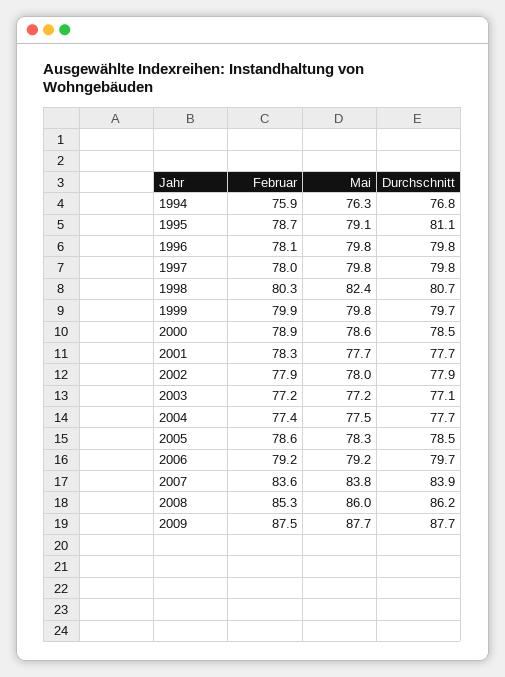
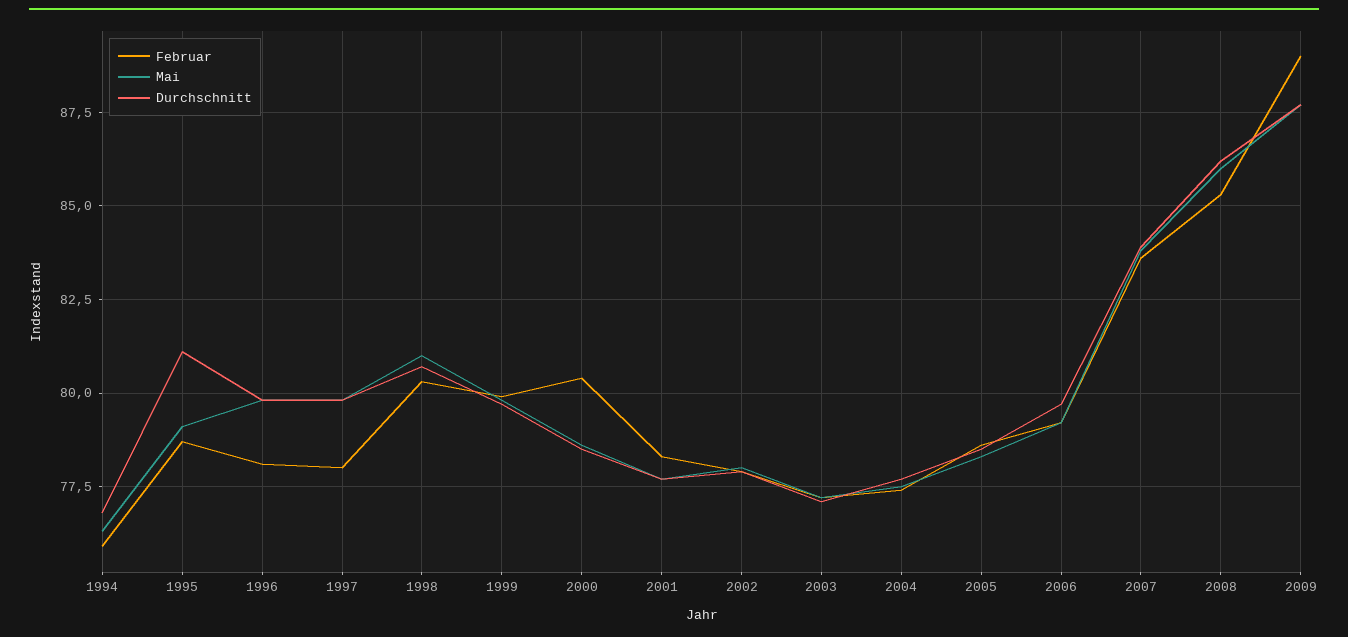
Mai, 1998: 82.4 -> 81
Februar, 2000: 78.9 -> 80.5
Februar, 2009: 87.5 -> 89

